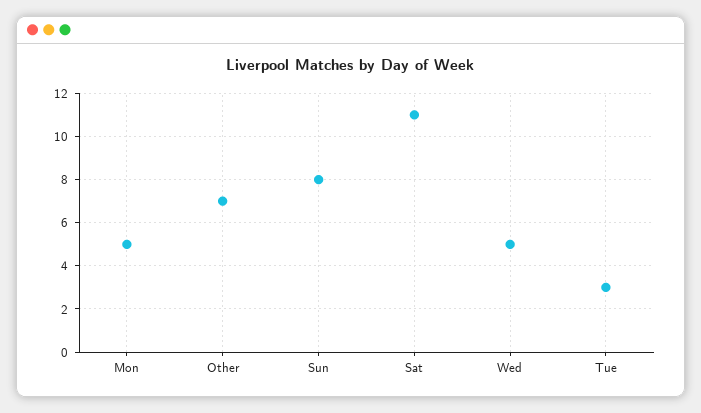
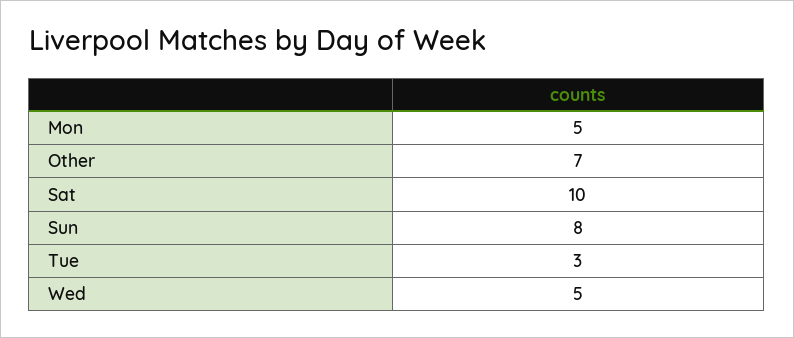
Sat: 11 -> 10

